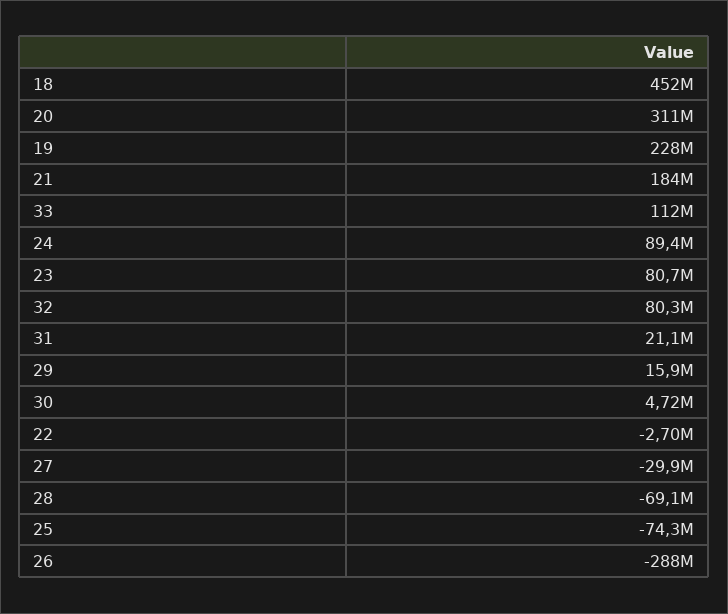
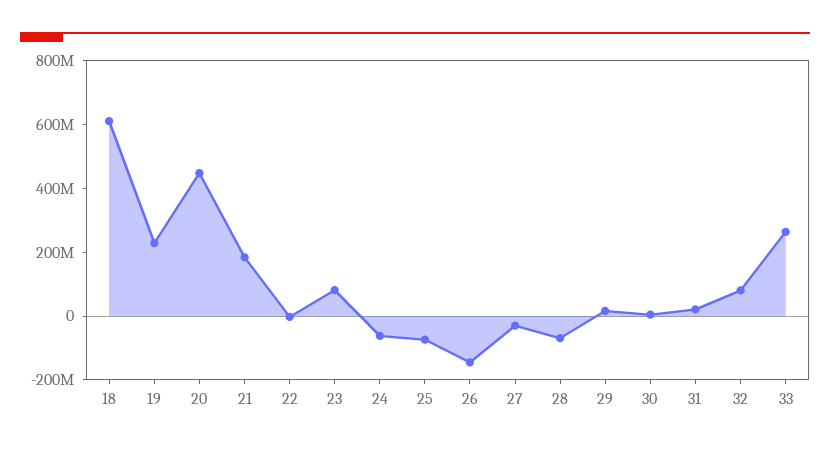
18: 452000000 -> 600000000
20: 311000000 -> 450000000
33: 112000000 -> 250000000
24: 89400000 -> -50000000
26: -288000000 -> -150000000

